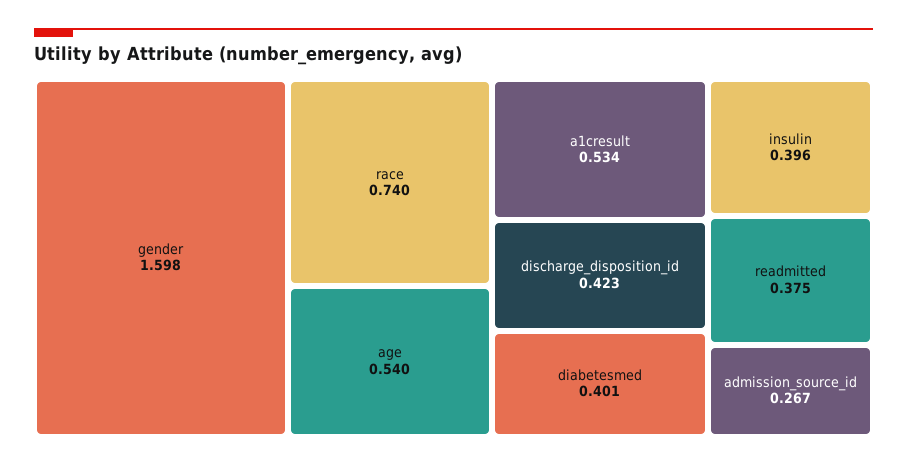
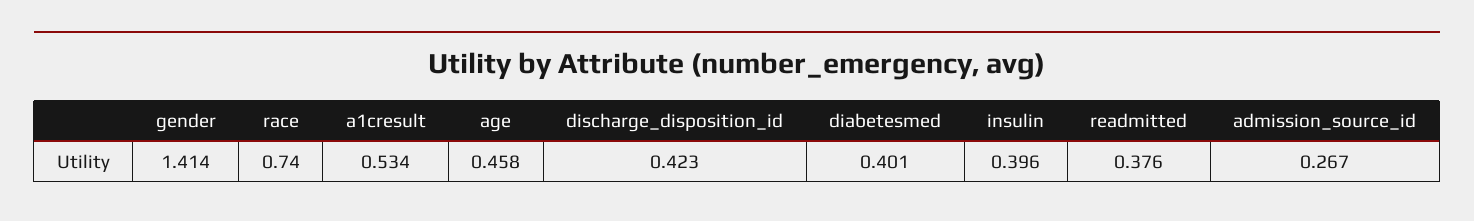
gender: 1.598 -> 1.414
age: 0.54 -> 0.458
readmitted: 0.375 -> 0.376

